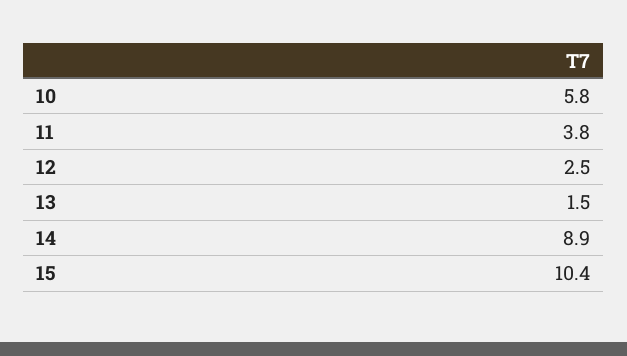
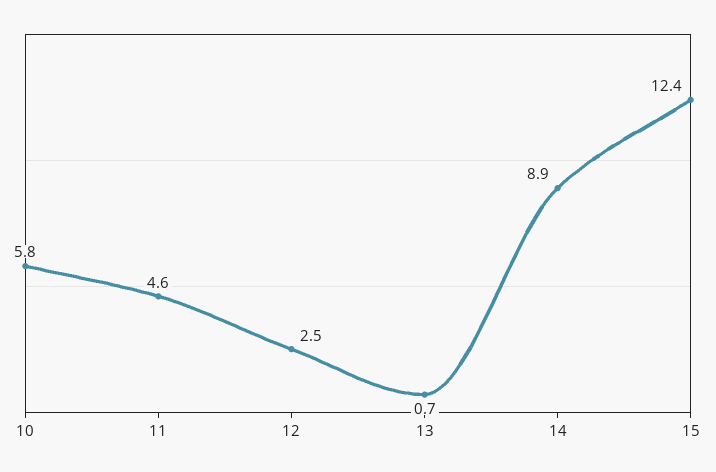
11: 3.8 -> 4.6
13: 1.5 -> 0.7
15: 10.4 -> 12.4

